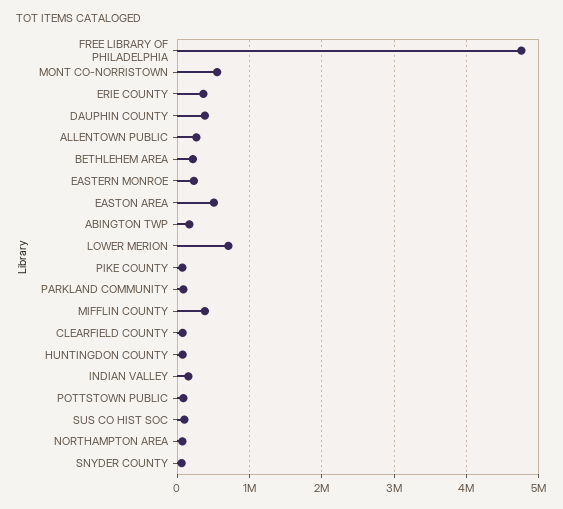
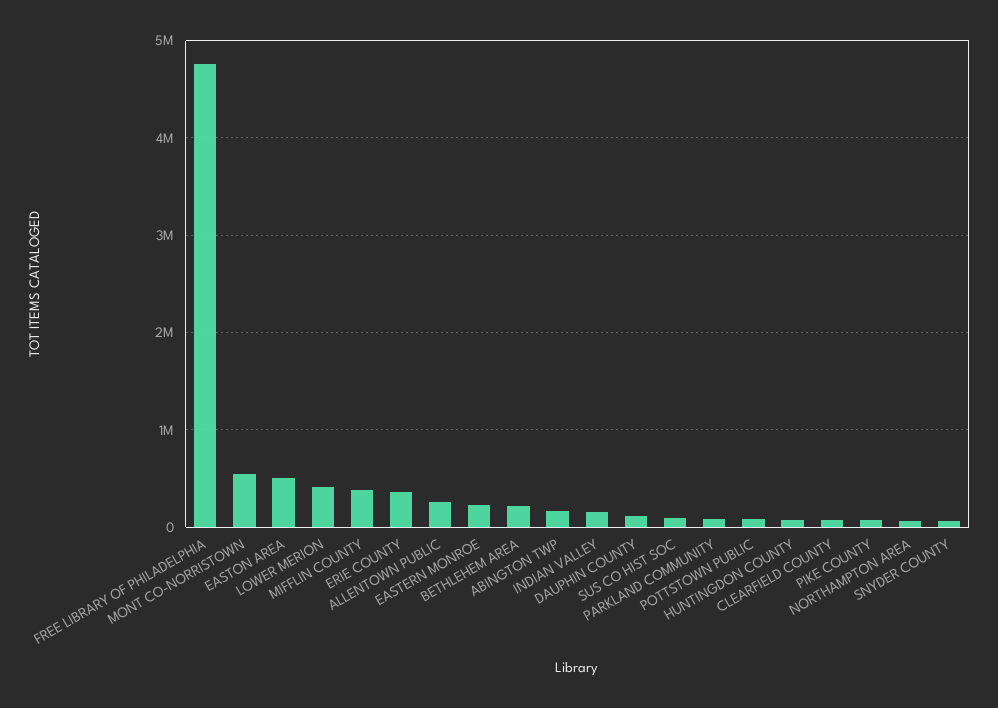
DAUPHIN COUNTY: 400000 -> 100000
LOWER MERION: 700000 -> 400000

